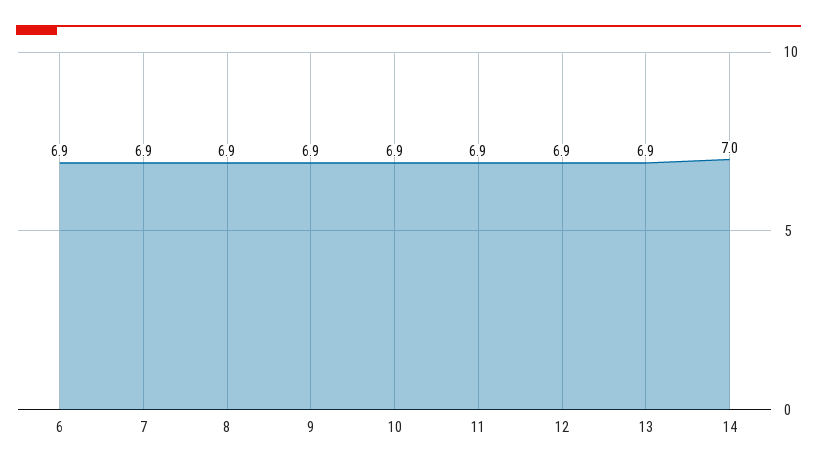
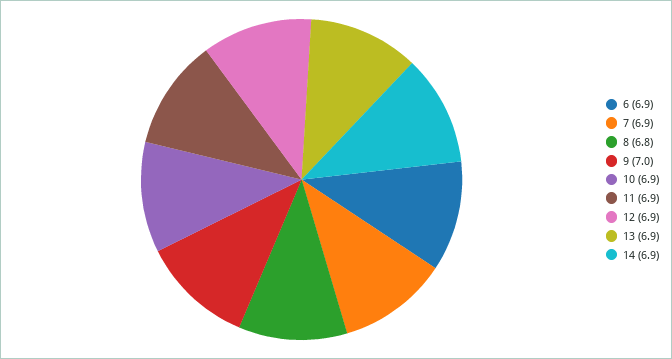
8: 6.9 -> 6.8
9: 6.9 -> 7
14: 7 -> 6.9

